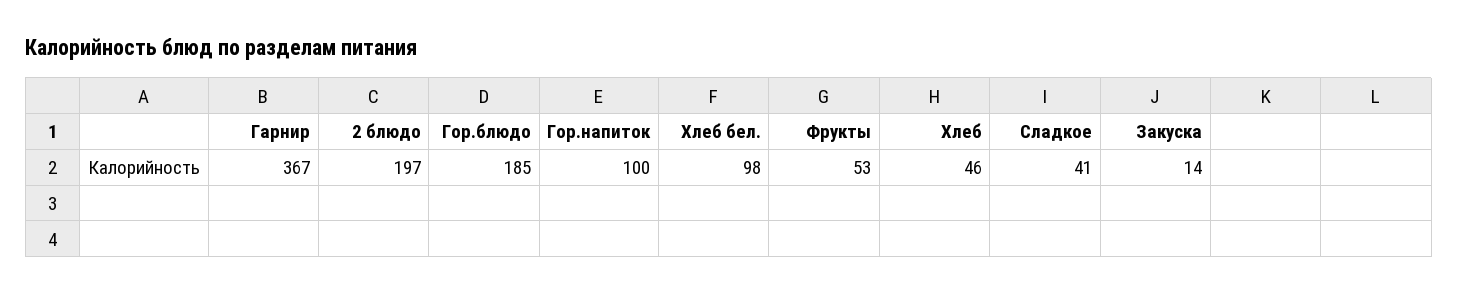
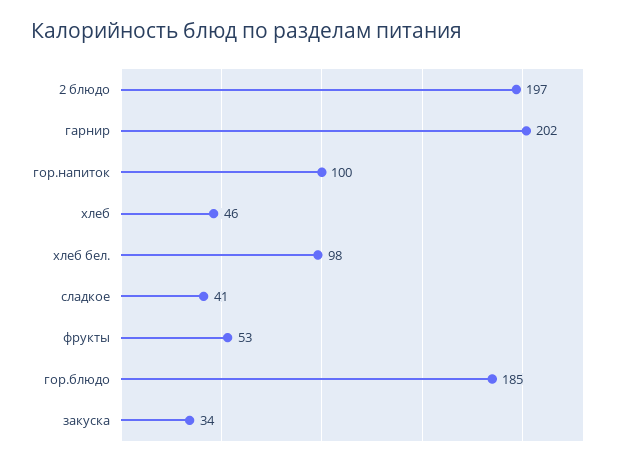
Гарнир: 367 -> 202
Закуска: 14 -> 34

